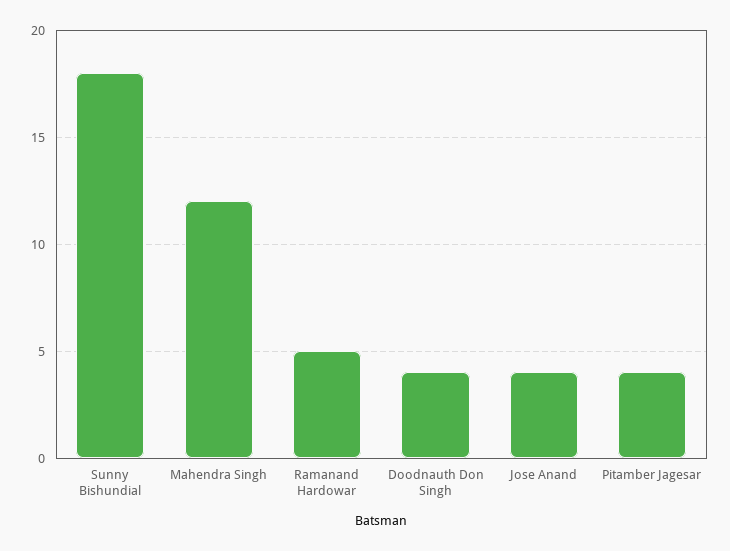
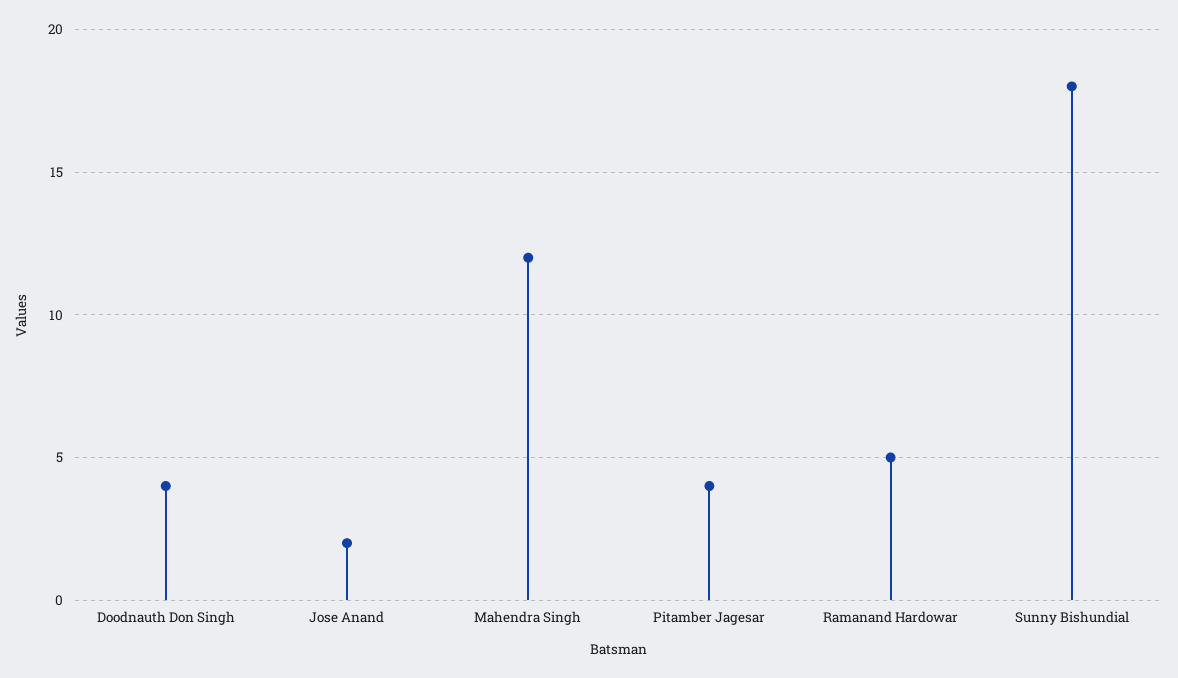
Jose Anand: 4 -> 2

